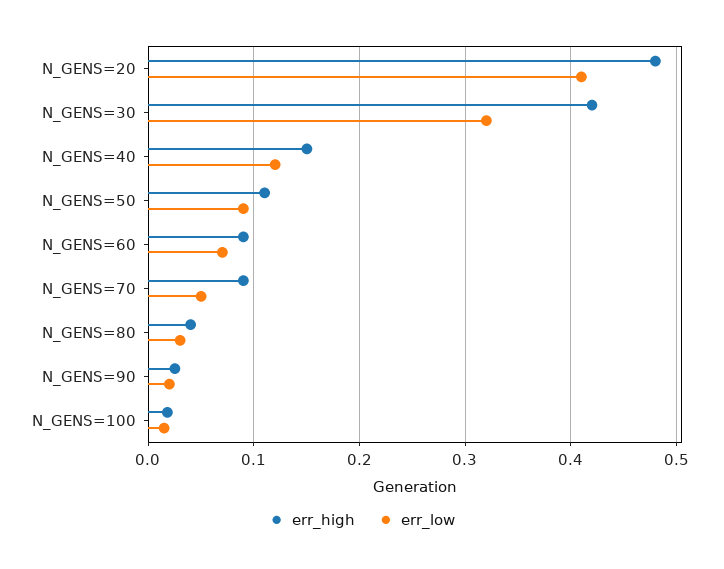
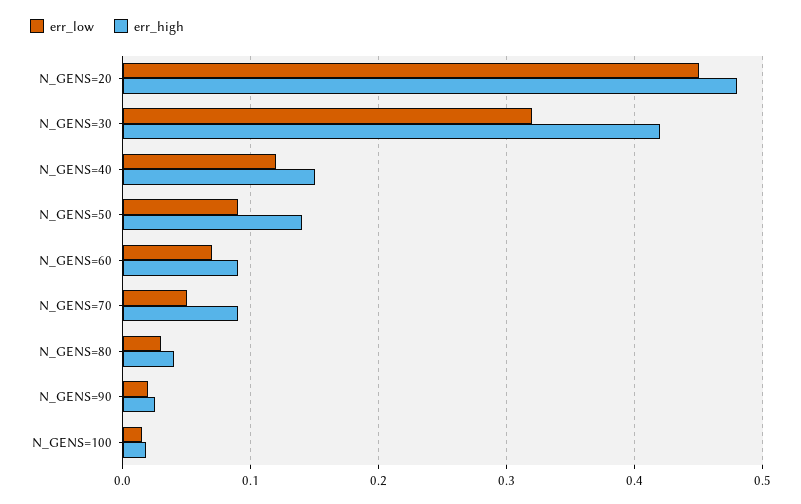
err_low, N_GENS=20: 0.41 -> 0.45
err_high, N_GENS=50: 0.11 -> 0.14

